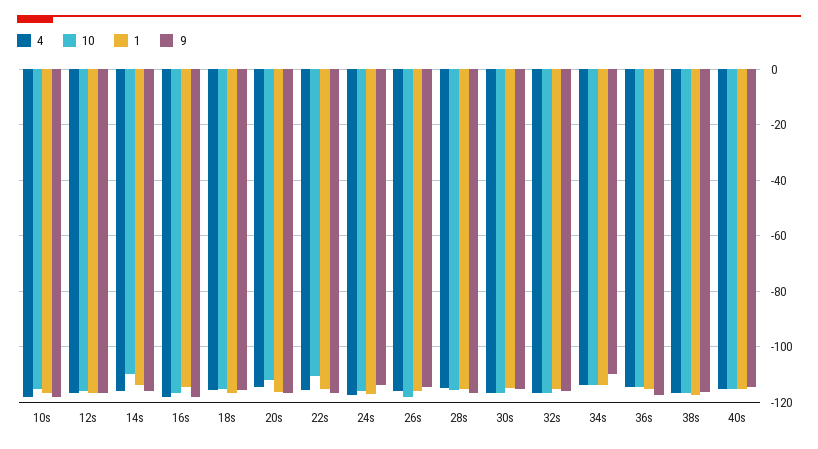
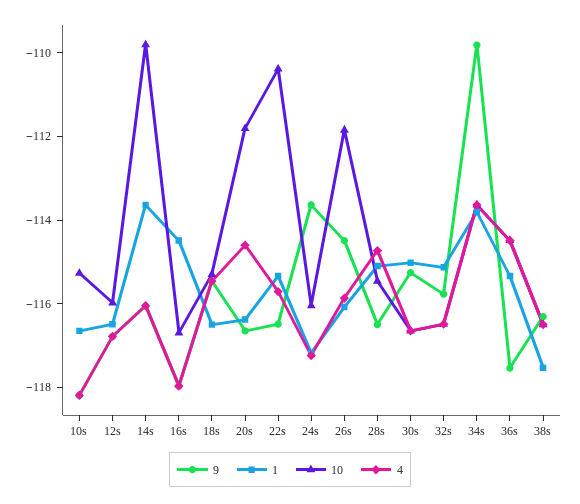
10, 26s: -117.5 -> -112
4, 40s: -115 -> none
10, 40s: -115 -> none
1, 40s: -115 -> none
9, 40s: -115 -> none

